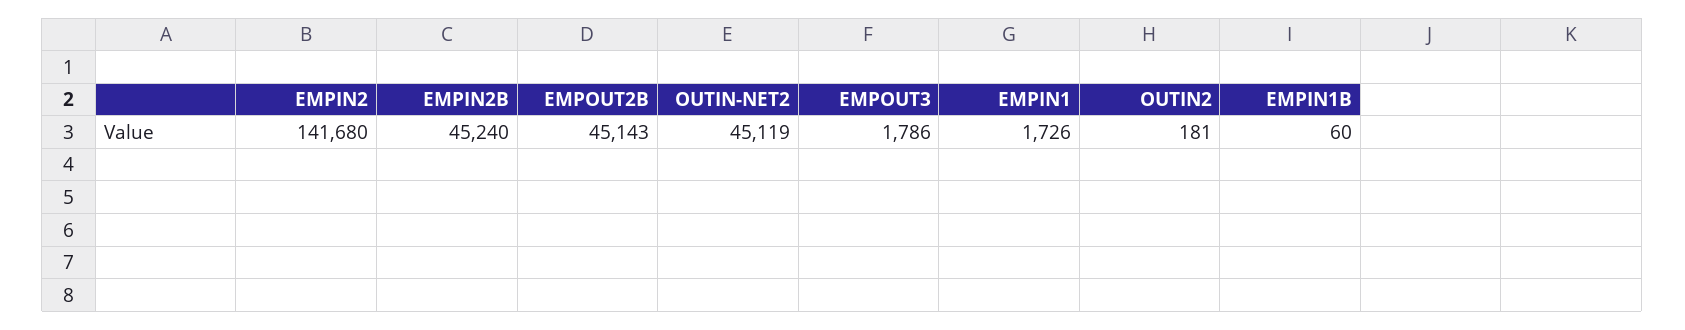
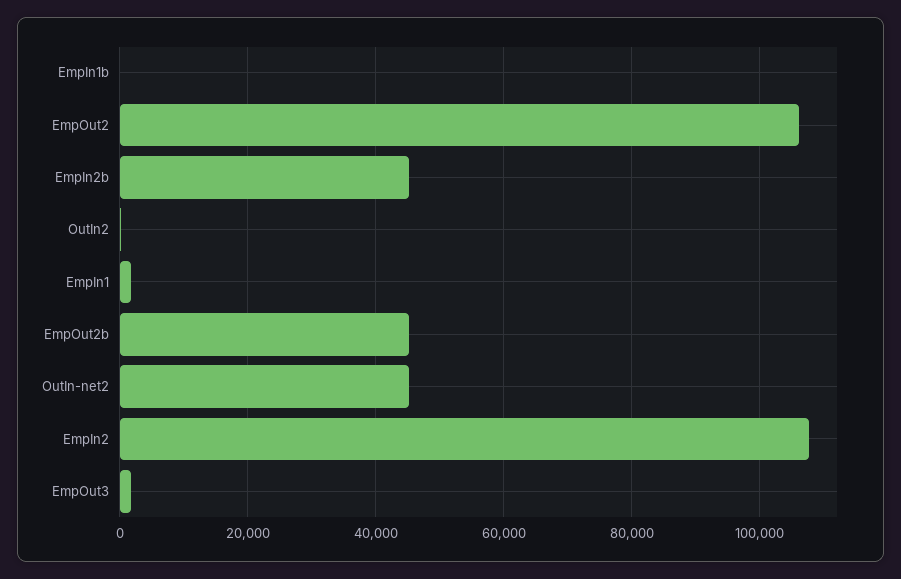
EMPIN2: 141680 -> 108000
EmpOut2: none -> 106000

